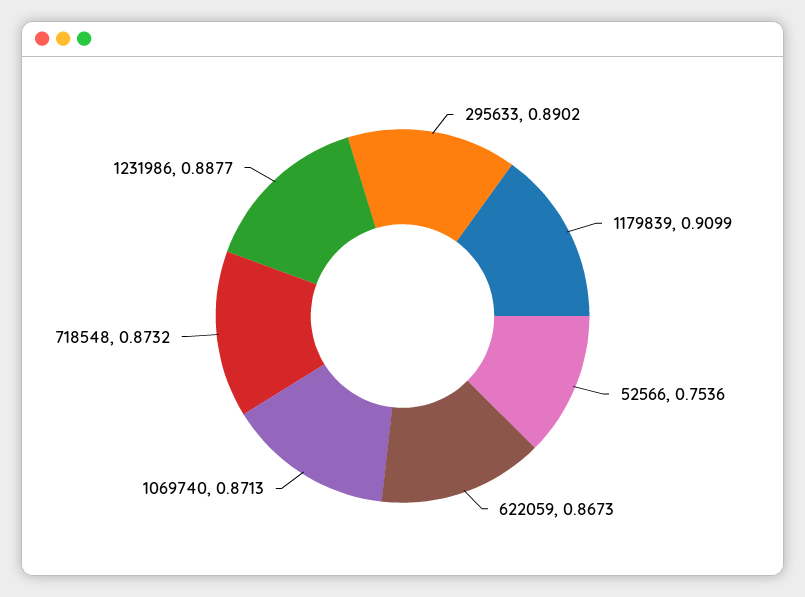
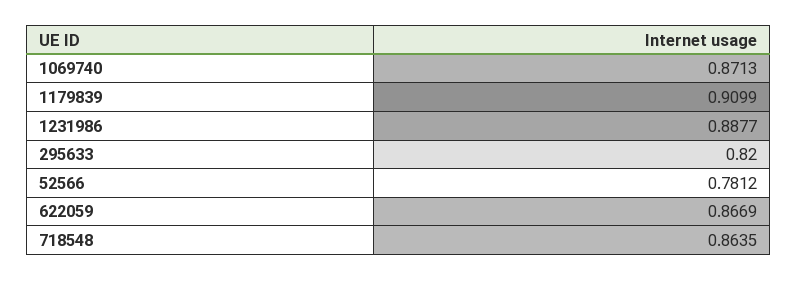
295633: 0.8902 -> 0.82
52566: 0.7536 -> 0.7812
622059: 0.8673 -> 0.8669
718548: 0.8732 -> 0.8635

